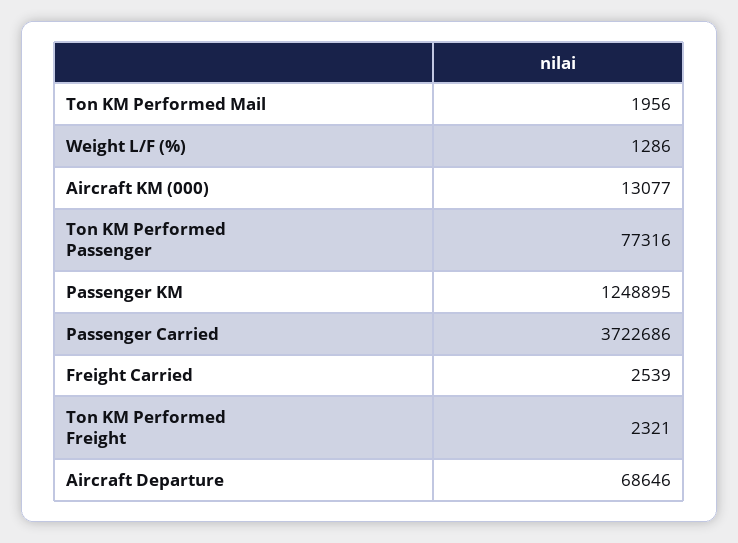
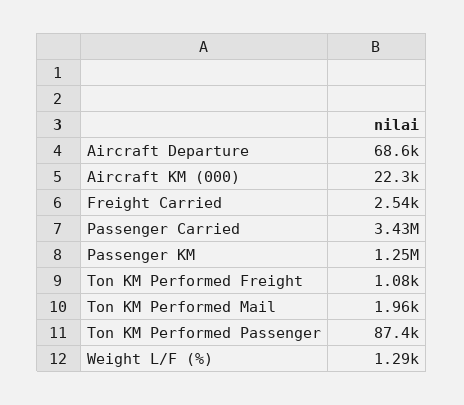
Aircraft KM (000): 13077 -> 22300
Ton KM Performed Passenger: 77316 -> 87400
Passenger Carried: 3722686 -> 3430000
Ton KM Performed Freight: 2321 -> 1080

